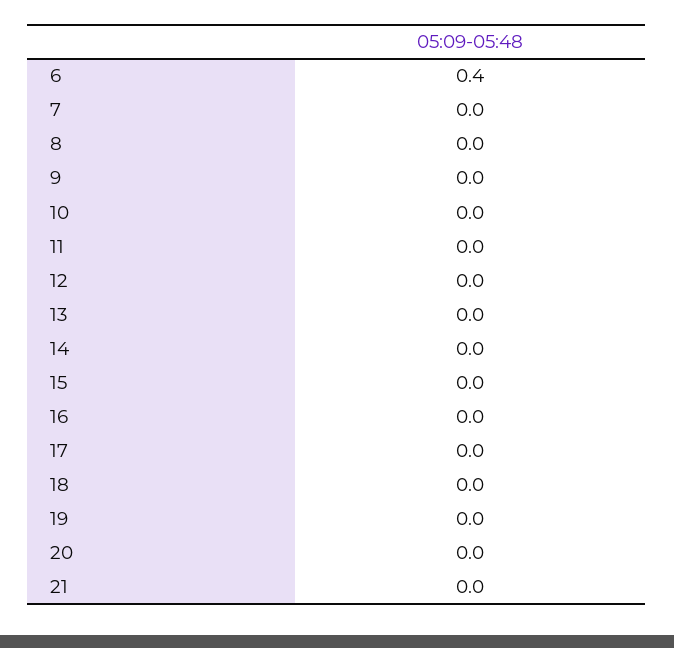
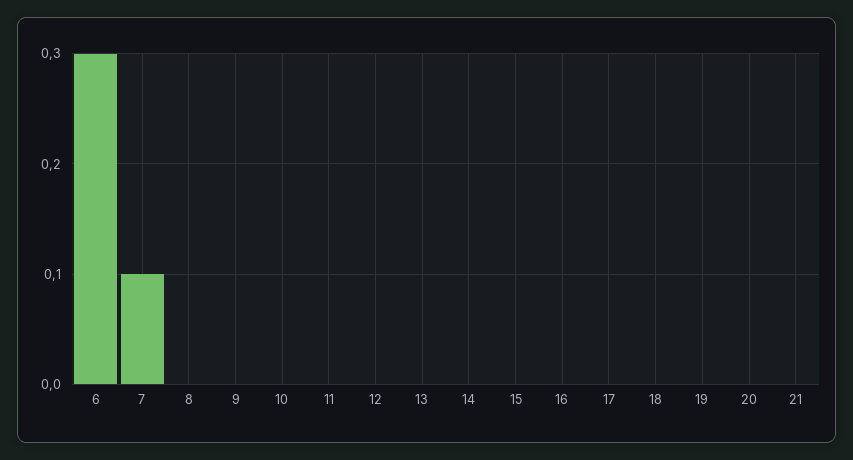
6: 0.4 -> 0.3
7: 0 -> 0.1

